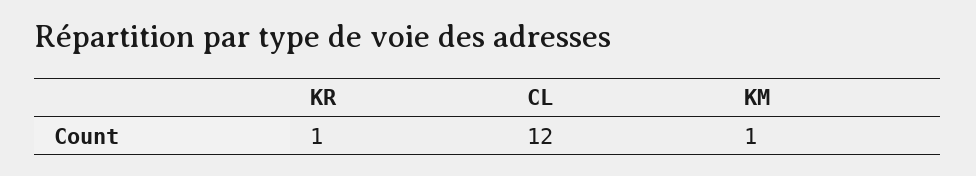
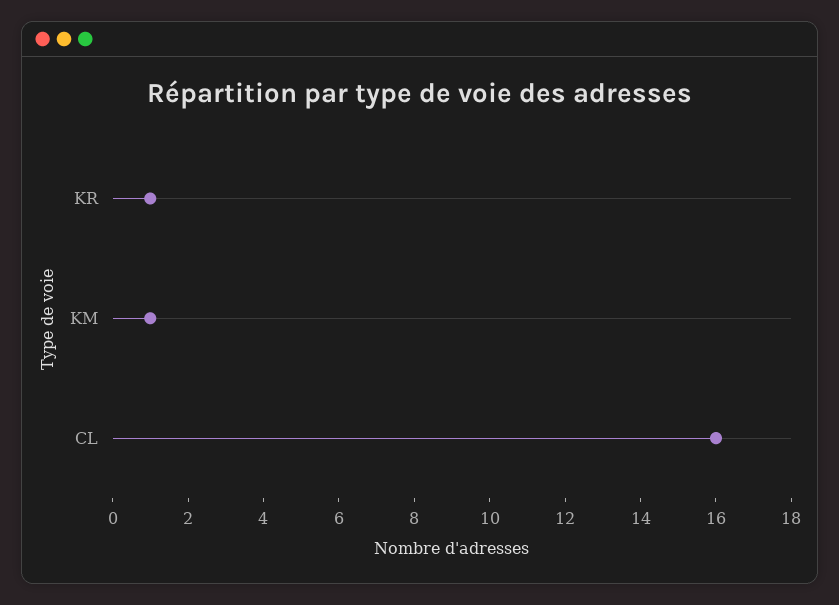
CL: 12 -> 16

